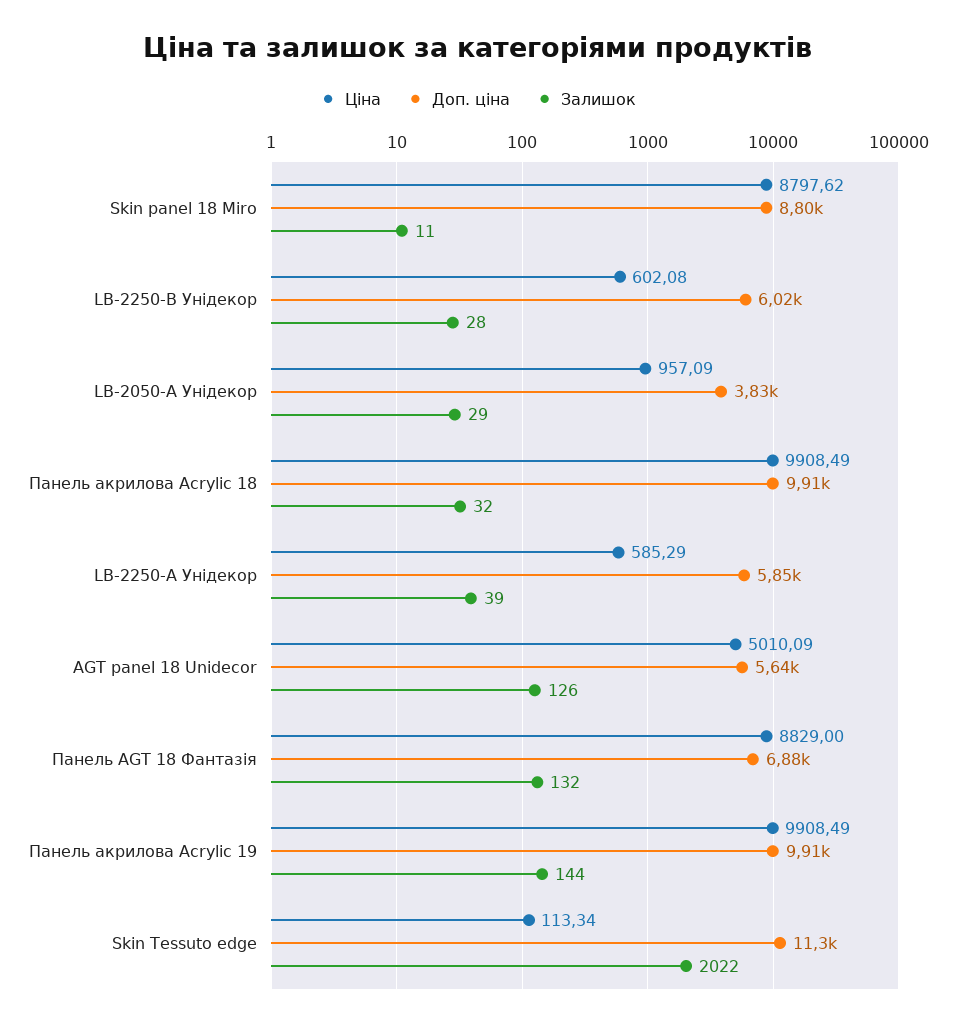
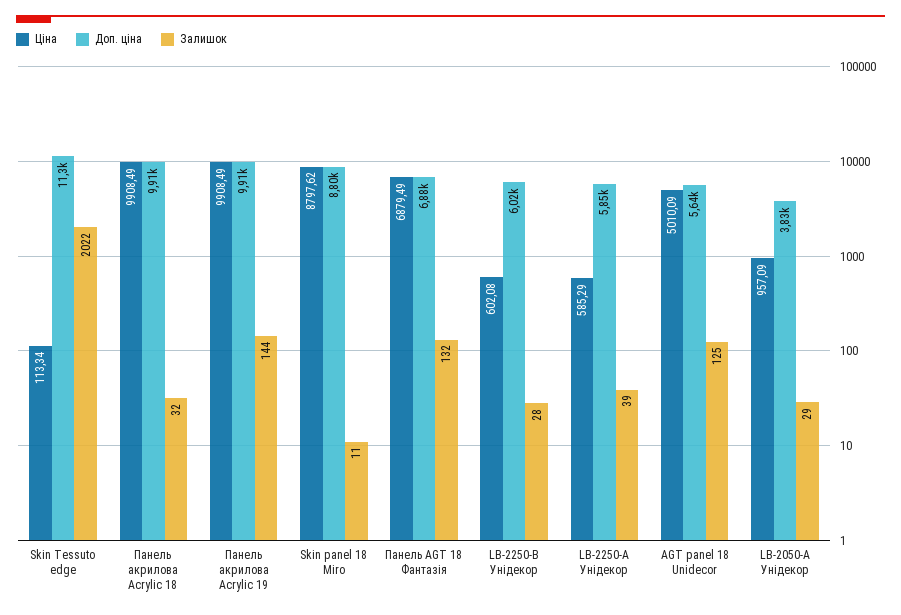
Залишок, AGT panel 18 Unidecor: 126 -> 125
Ціна, Панель AGT 18 Фантазія: 8829 -> 6879.49

